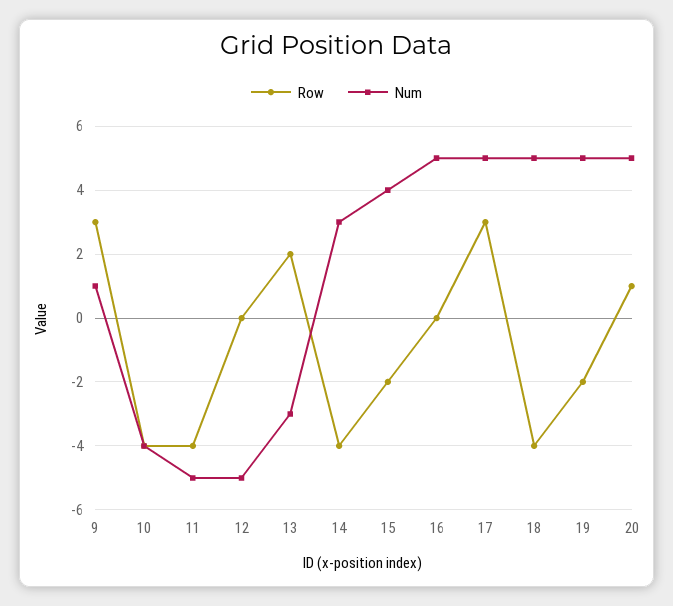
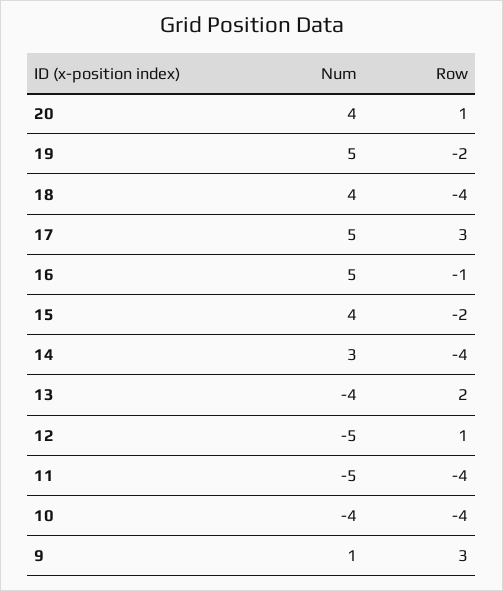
Row, 12: 0 -> 1
Num, 13: -3 -> -4
Row, 16: 0 -> -1
Num, 18: 5 -> 4
Num, 20: 5 -> 4

